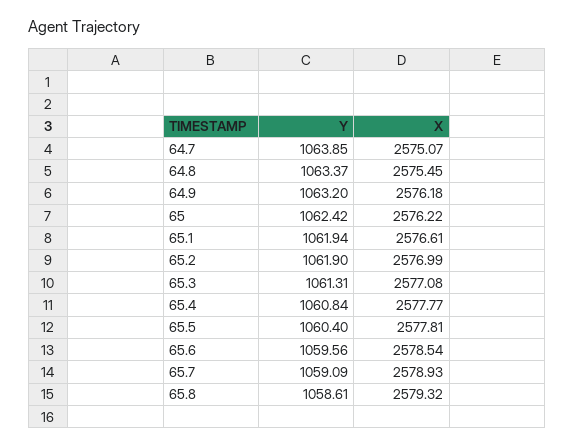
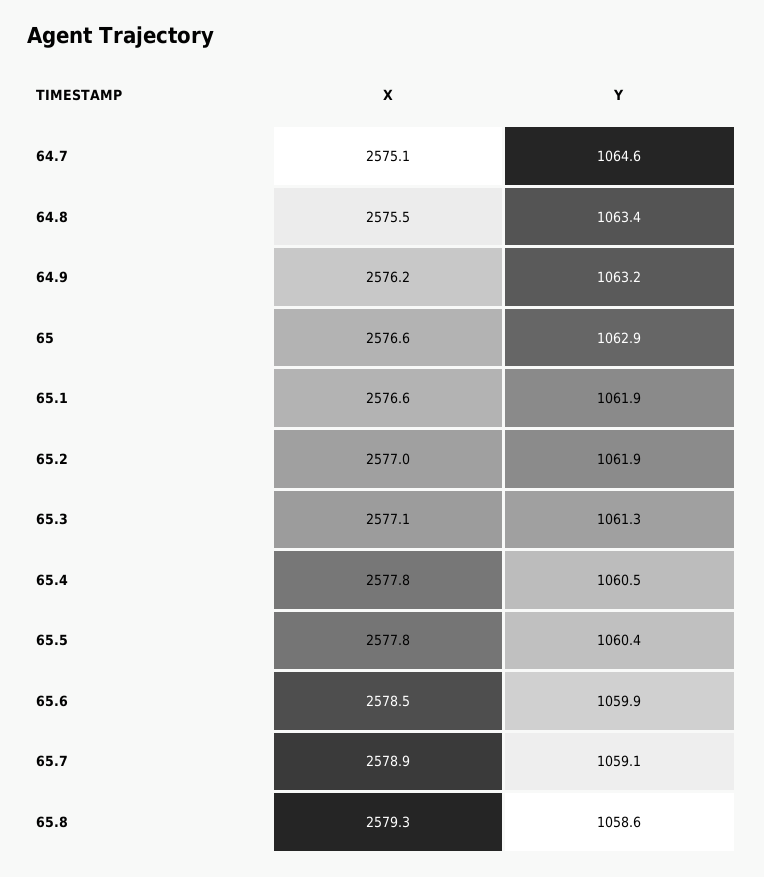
Y, 64.7: 1063.85 -> 1064.6
Y, 65: 1062.42 -> 1062.9
X, 65: 2576.22 -> 2576.6
Y, 65.4: 1060.84 -> 1060.5
Y, 65.6: 1059.56 -> 1059.9

